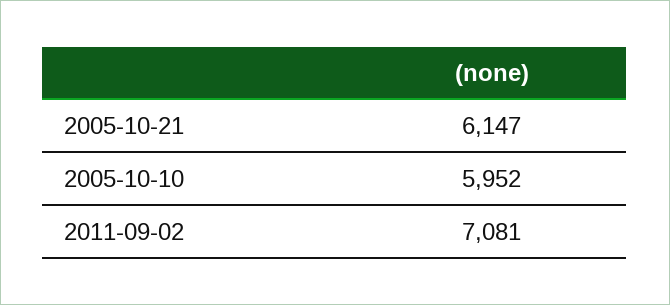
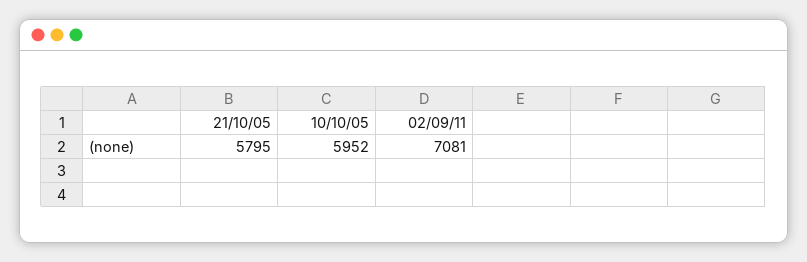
2005-10-21: 6147 -> 5795

